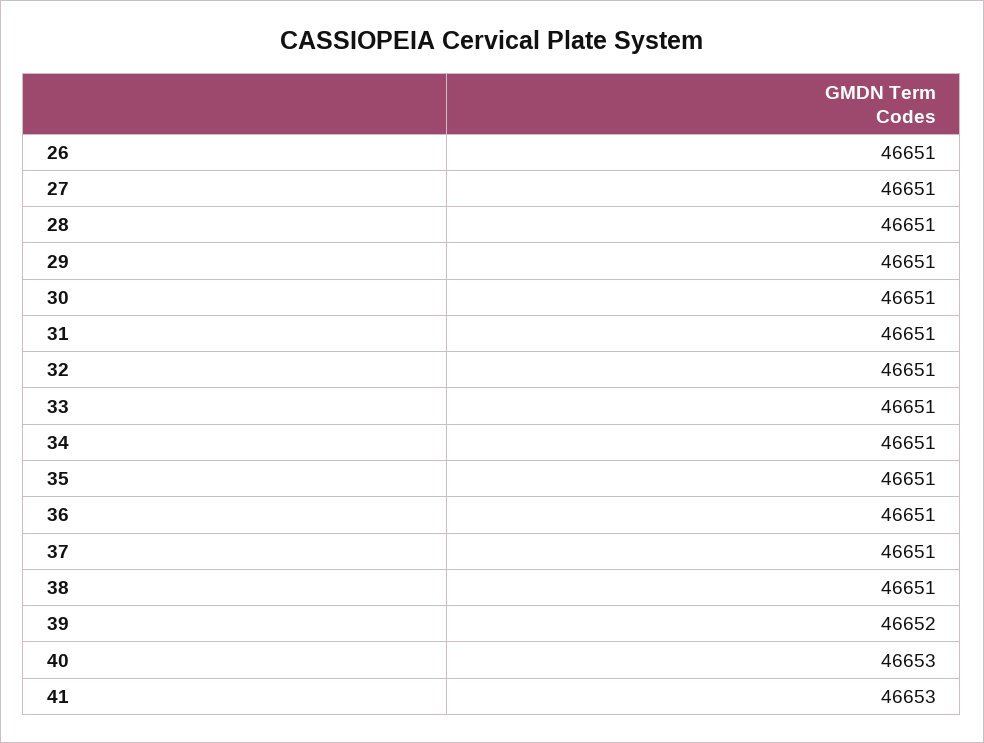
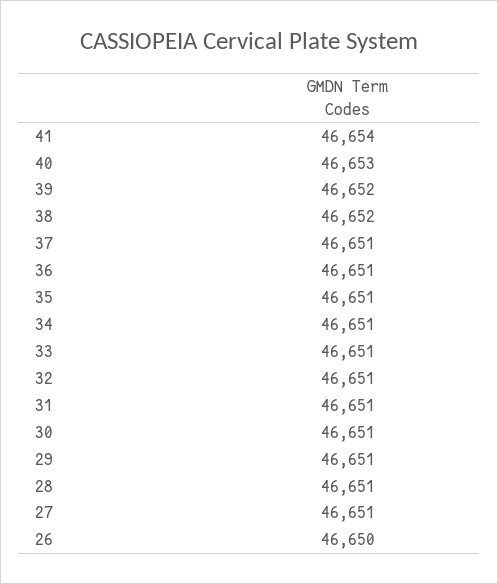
26: 46651 -> 46650
38: 46651 -> 46652
41: 46653 -> 46654

